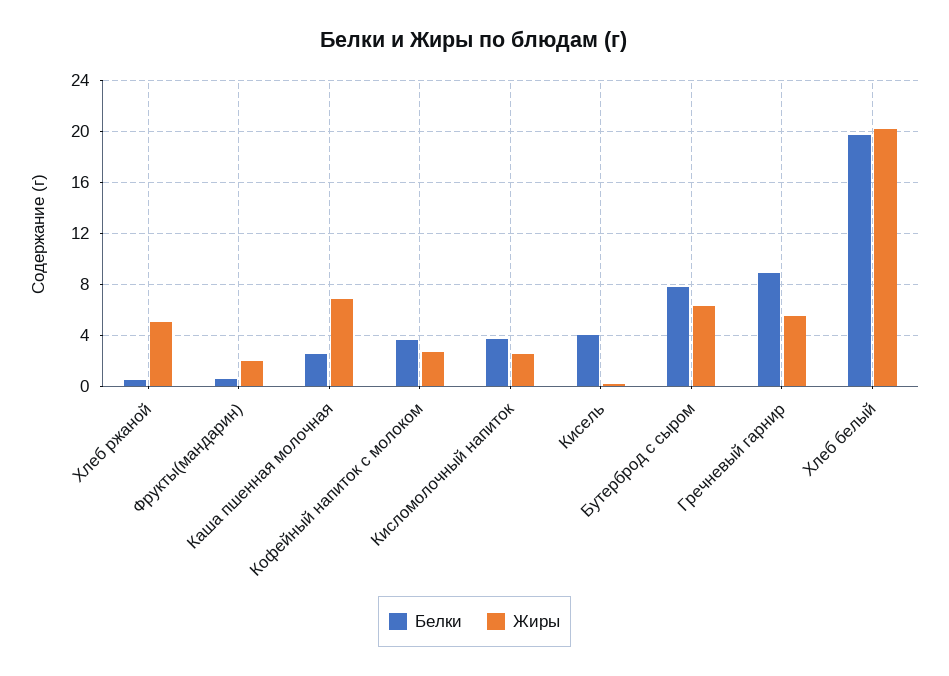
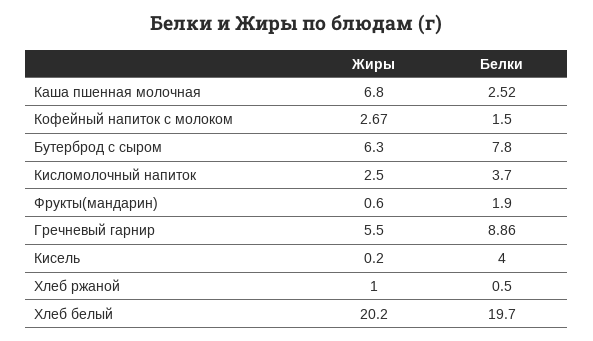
Жиры, Хлеб ржаной: 5 -> 1
Белки, Фрукты(мандарин): 0.5 -> 1.9
Жиры, Фрукты(мандарин): 2 -> 0.6
Белки, Кофейный напиток с молоком: 3.5 -> 1.5

